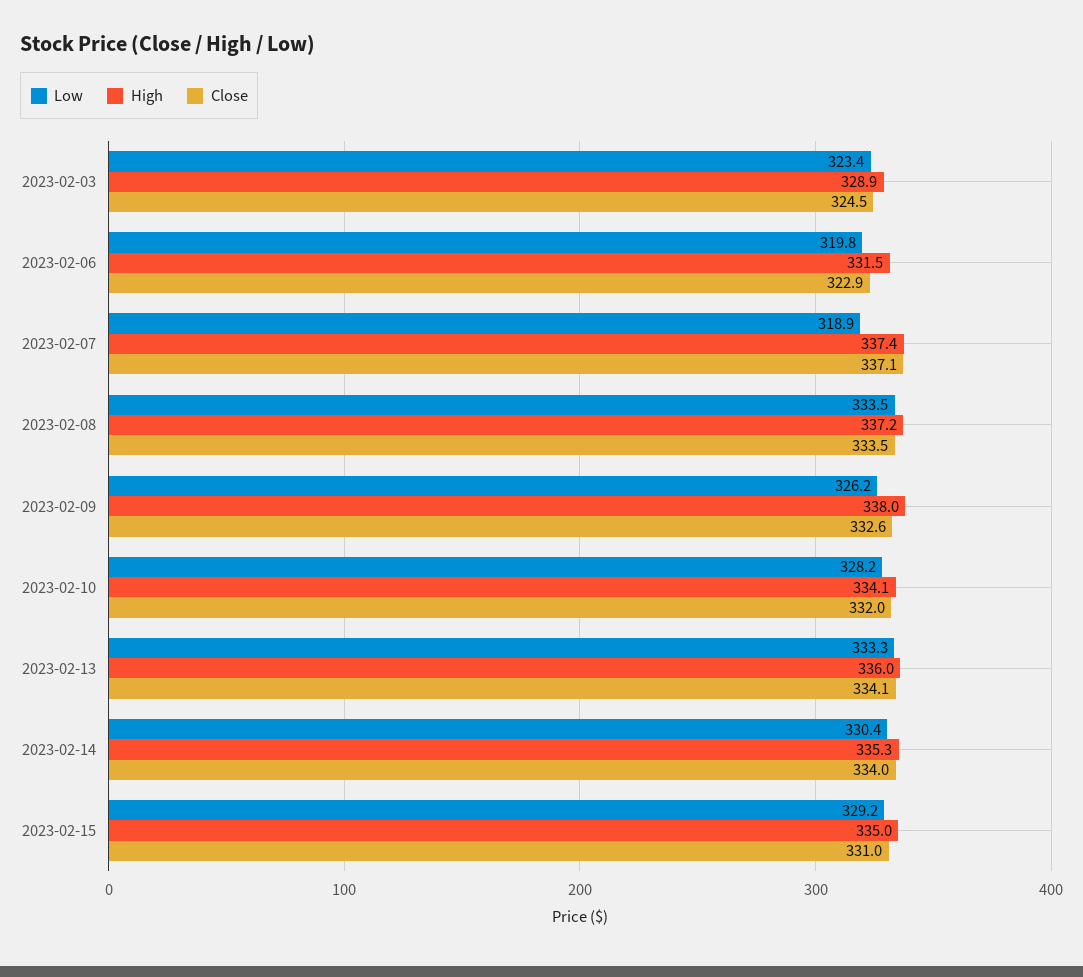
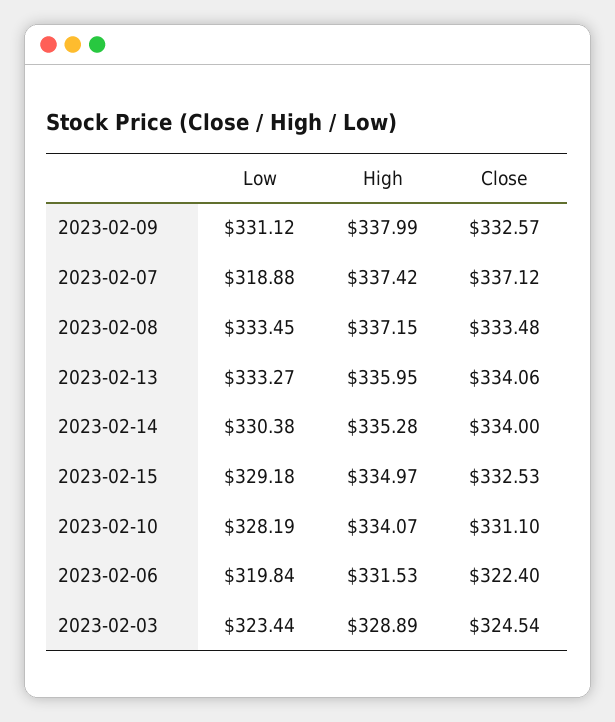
Close, 2023-02-06: 322.9 -> 322.4
Low, 2023-02-09: 326.2 -> 331.12
Close, 2023-02-10: 332 -> 331.1
Close, 2023-02-15: 331 -> 332.53

